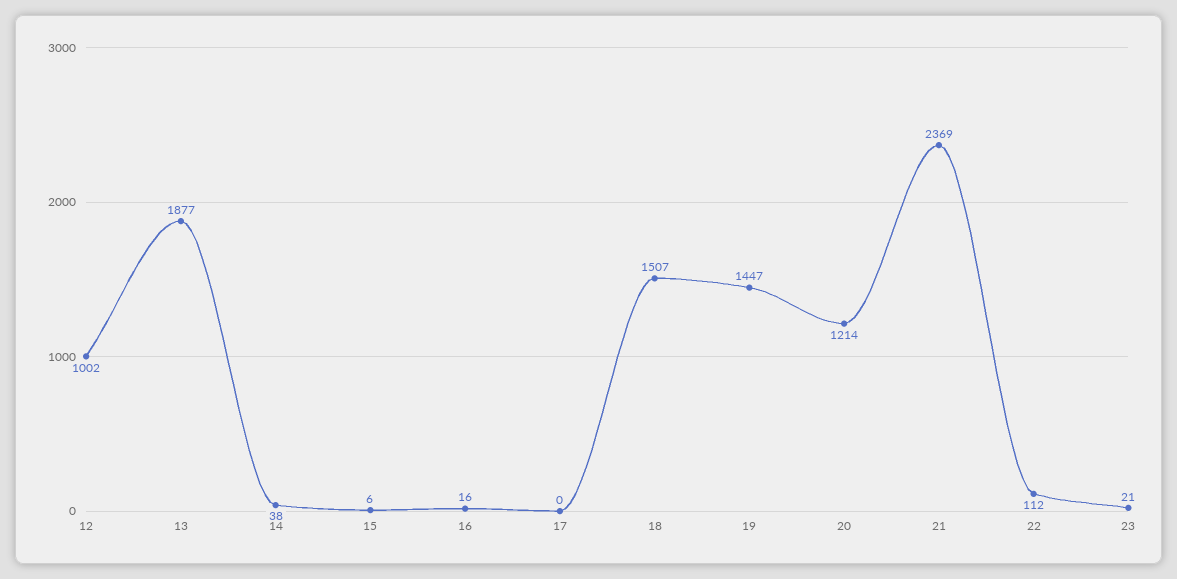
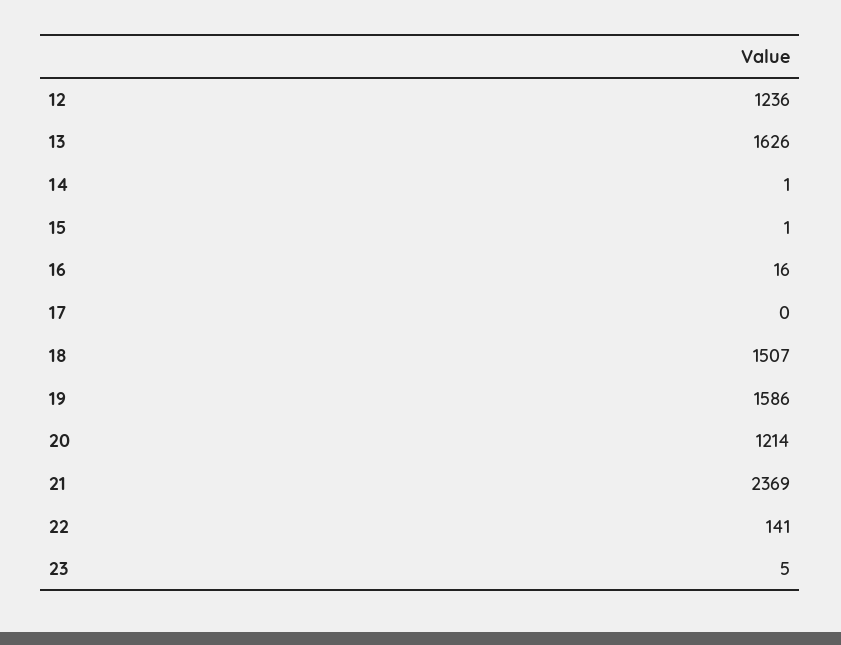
12: 1002 -> 1236
13: 1877 -> 1626
14: 38 -> 1
15: 6 -> 1
19: 1447 -> 1586
22: 112 -> 141
23: 21 -> 5

